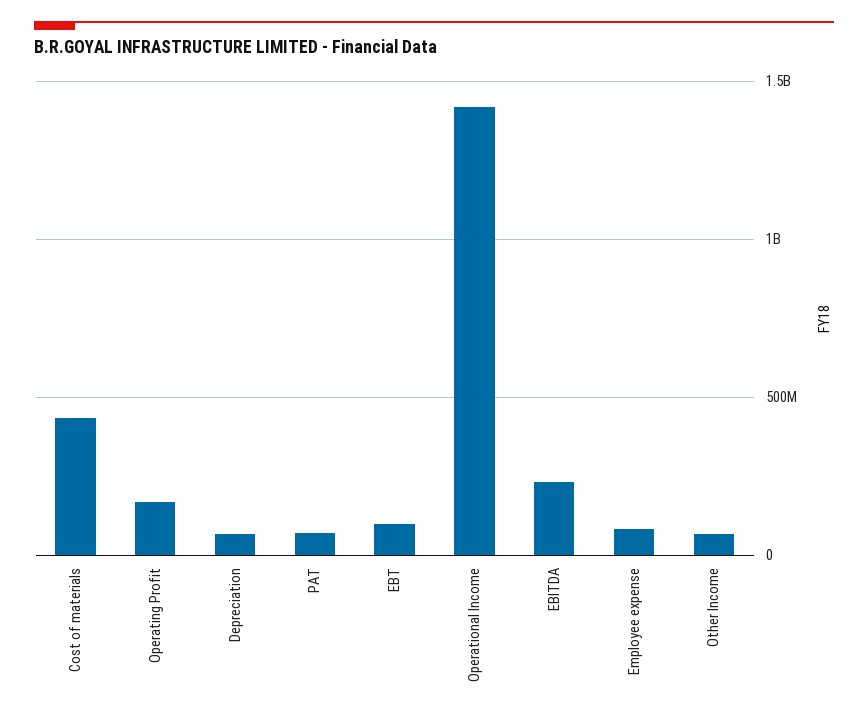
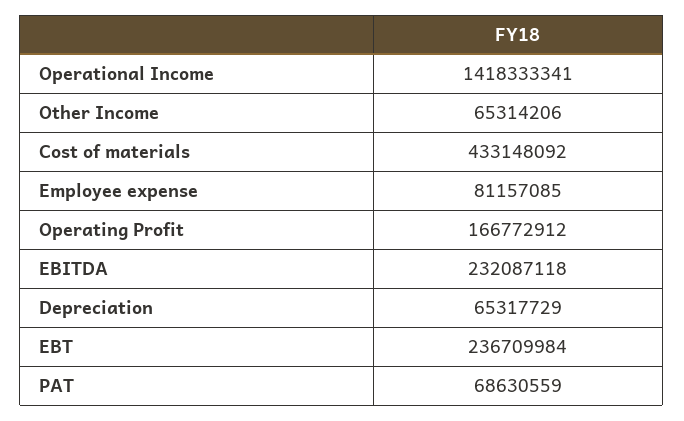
EBT: 100000000 -> 236709984

